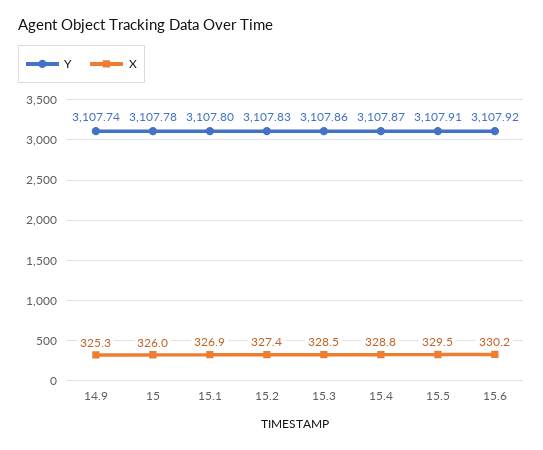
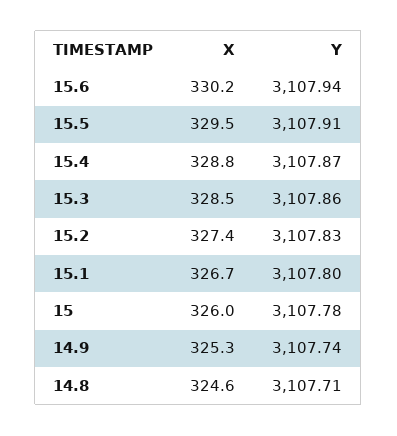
X, 15.1: 326.9 -> 326.7
Y, 15.6: 3107.92 -> 3107.94
X, 14.8: none -> 324.6
Y, 14.8: none -> 3107.71

